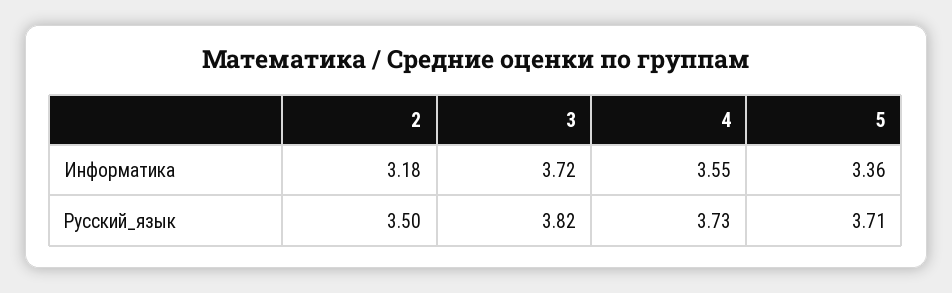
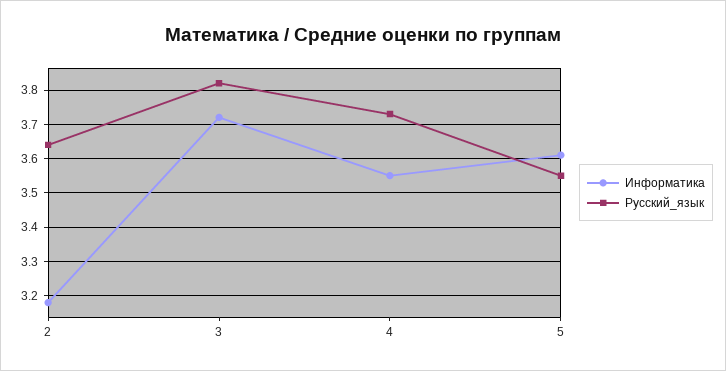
Информатика, 5: 3.36 -> 3.6
Русский_язык, 2: 3.5 -> 3.65
Русский_язык, 5: 3.71 -> 3.55

